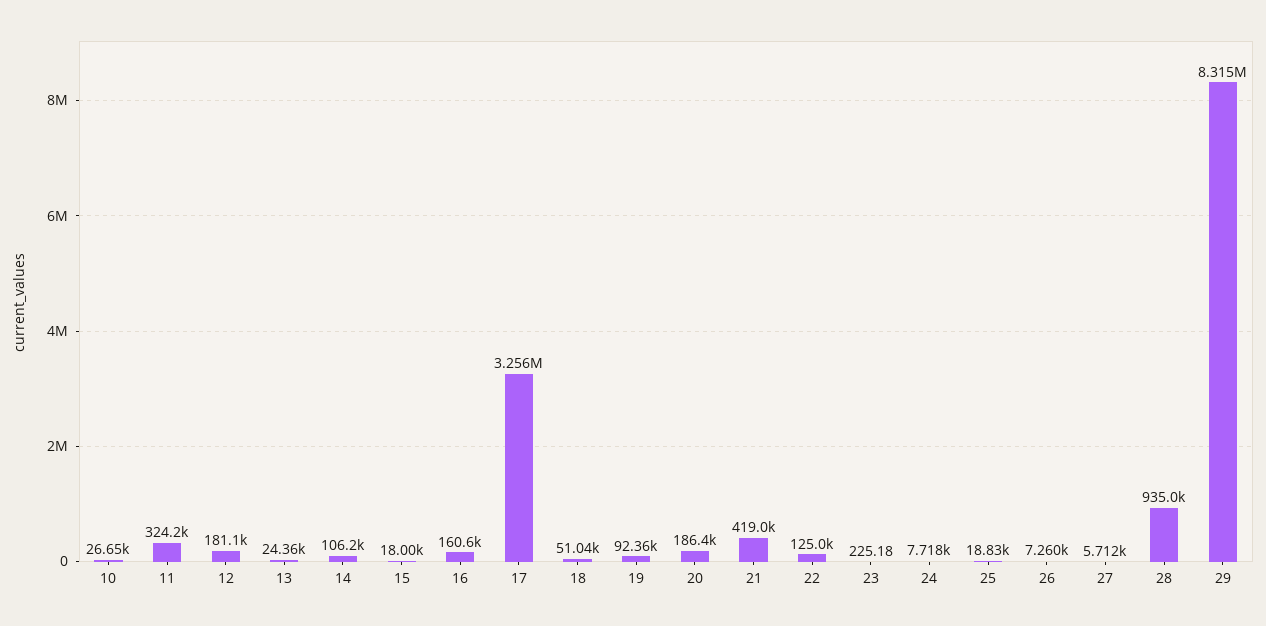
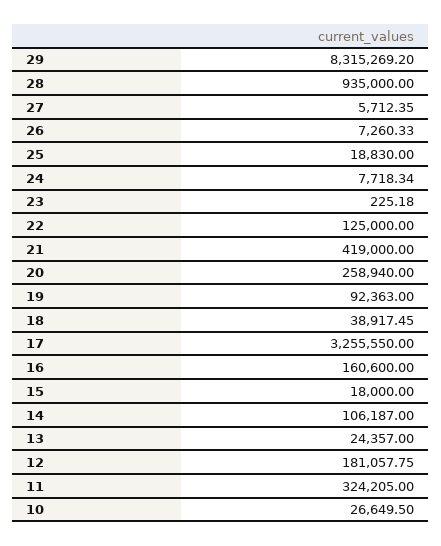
18: 51040 -> 38917.45
20: 186400 -> 258940

